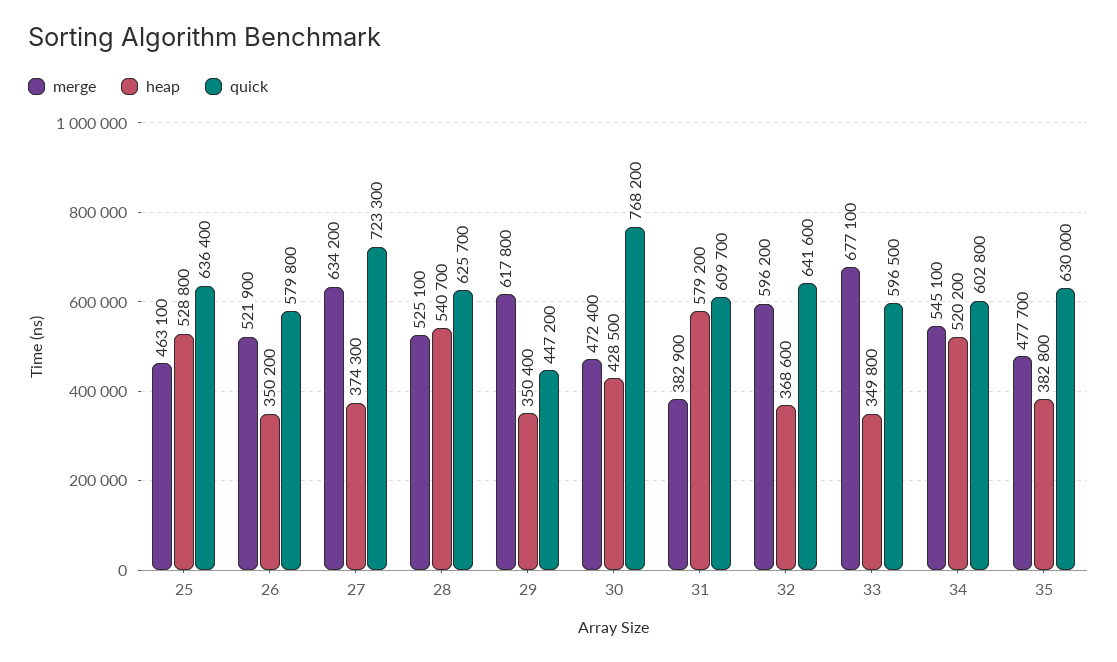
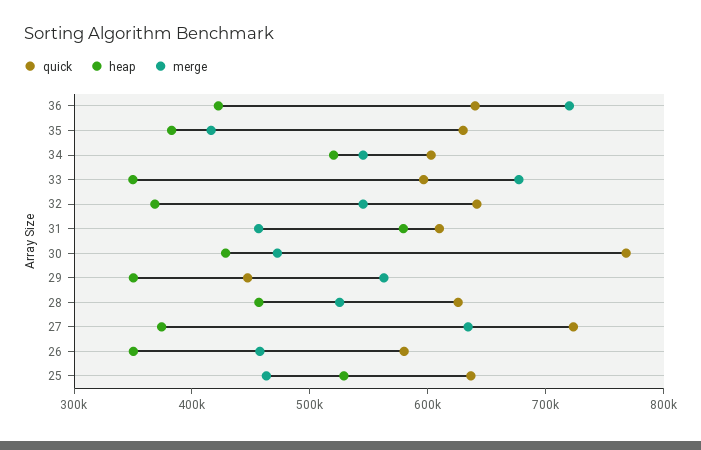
merge, 26: 521900 -> 460000
heap, 28: 540700 -> 460000
merge, 29: 617800 -> 560000
merge, 31: 382900 -> 460000
merge, 32: 596200 -> 540000
merge, 35: 477700 -> 420000
quick, 36: none -> 640000
heap, 36: none -> 420000
merge, 36: none -> 720000

